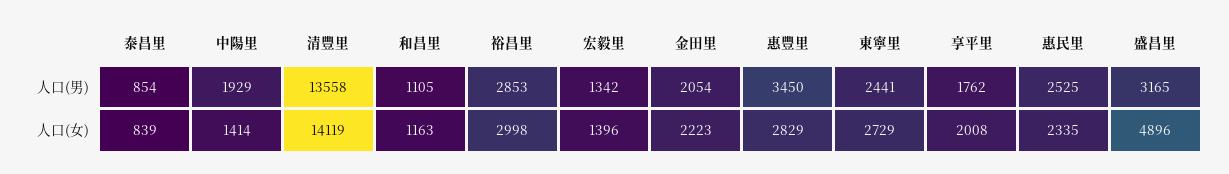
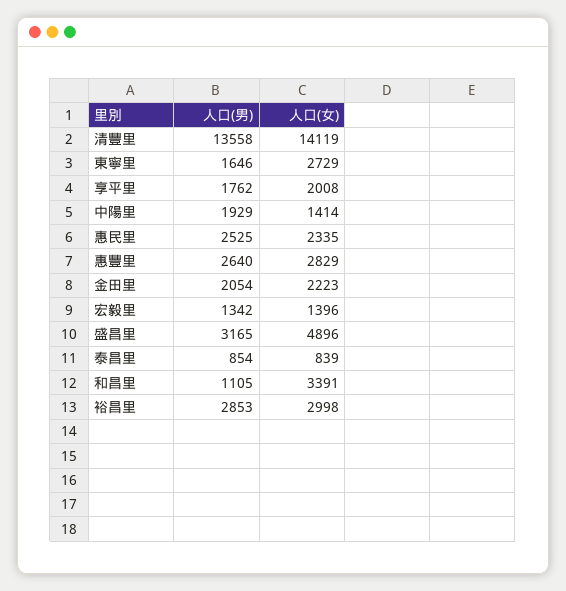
惠豐里, 人口(男): 3450 -> 2640
東寧里, 人口(男): 2441 -> 1646
和昌里, 人口(女): 1163 -> 3391

